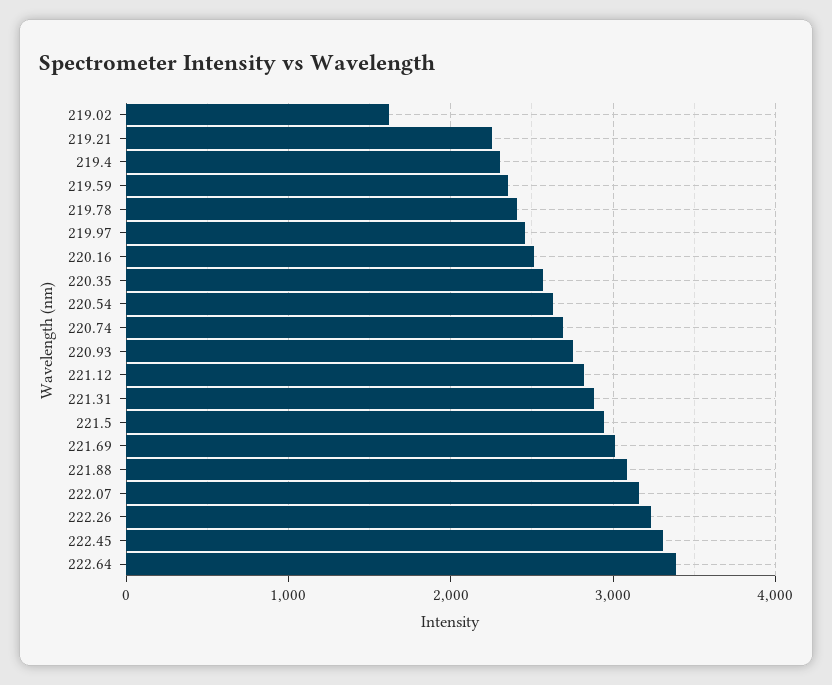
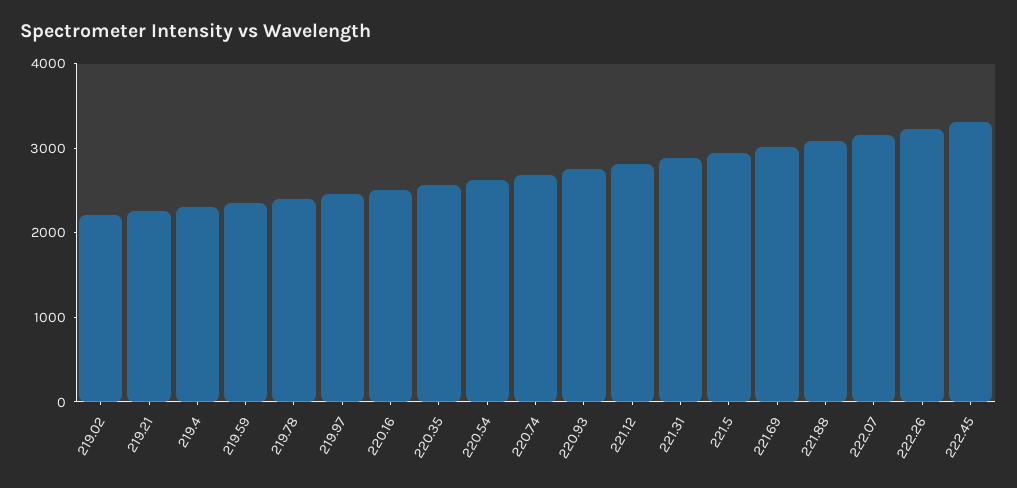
219.02: 1600 -> 2200
222.64: 3400 -> none

